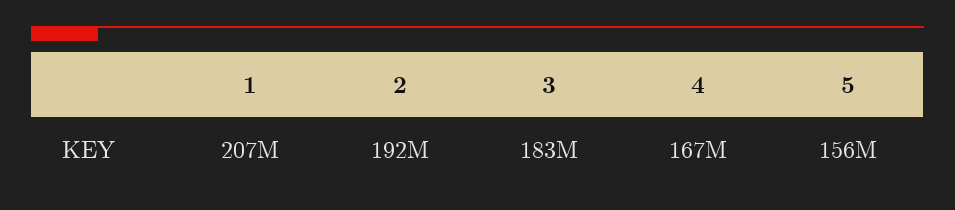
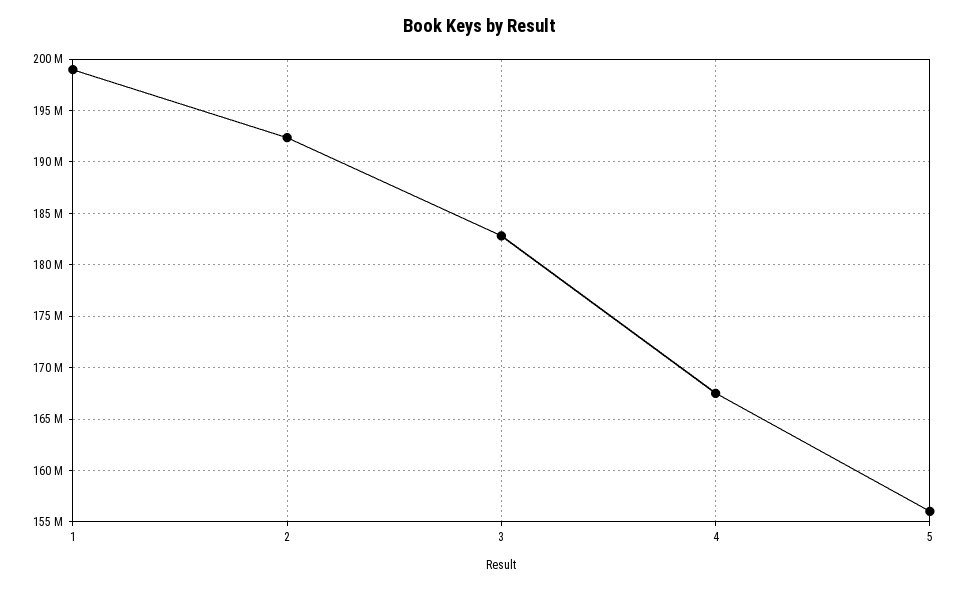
1: 207000000 -> 199000000

